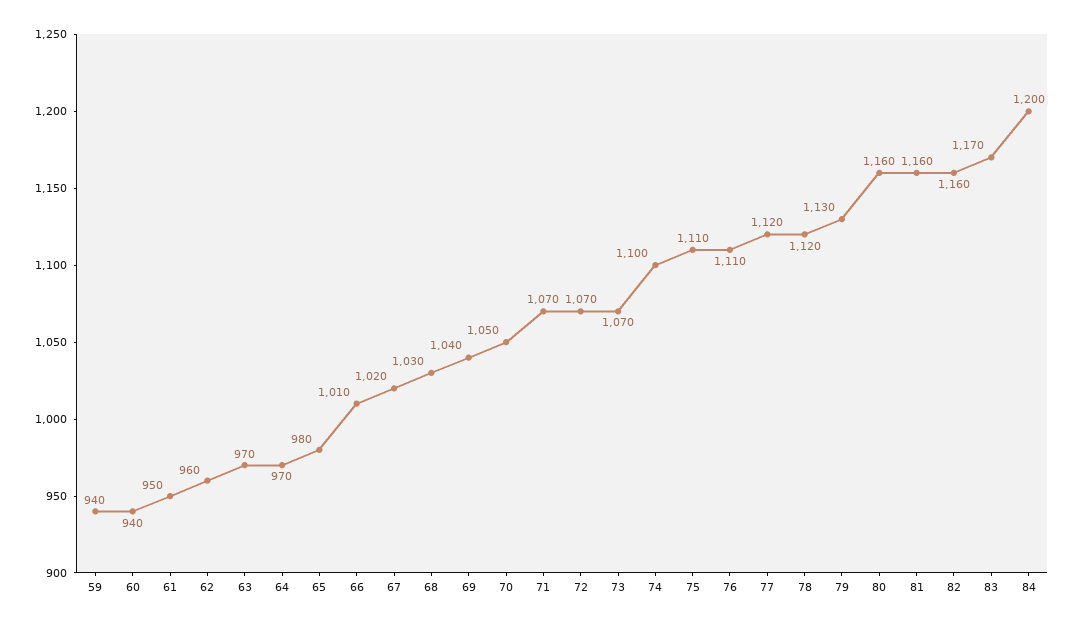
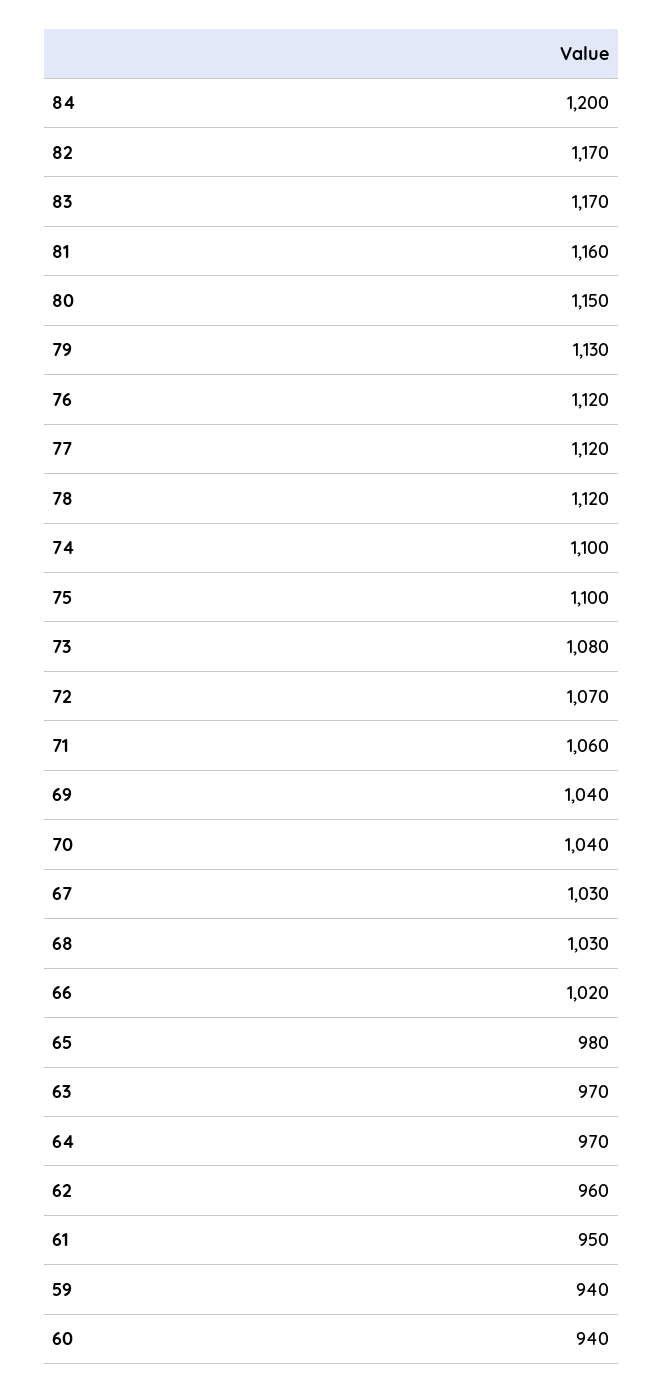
66: 1010 -> 1020
67: 1020 -> 1030
70: 1050 -> 1040
71: 1070 -> 1060
73: 1070 -> 1080
75: 1110 -> 1100
76: 1110 -> 1120
80: 1160 -> 1150
82: 1160 -> 1170

